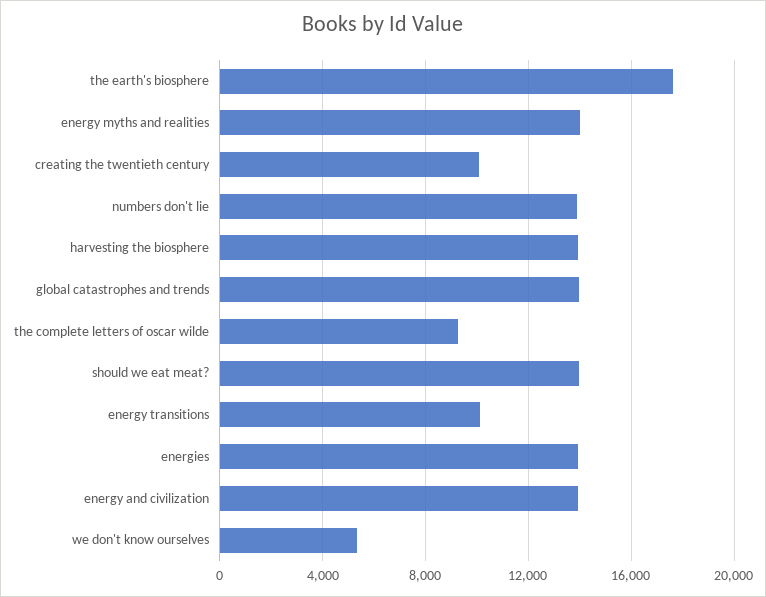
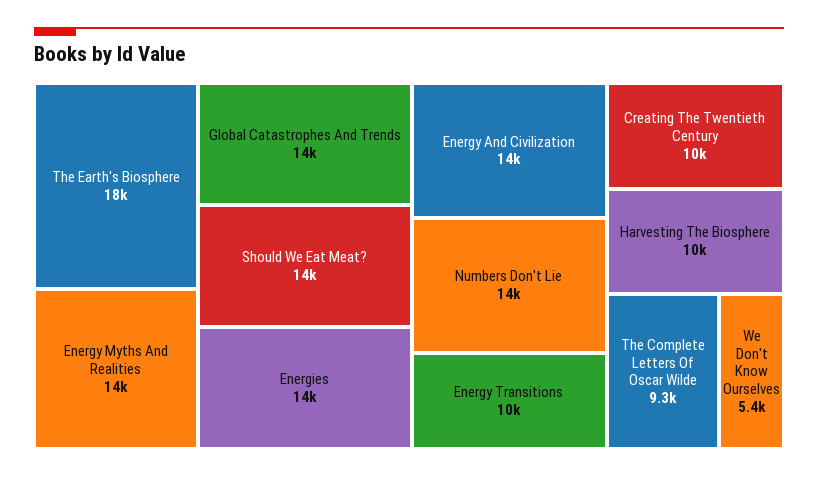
harvesting the biosphere: 14000 -> 10000

